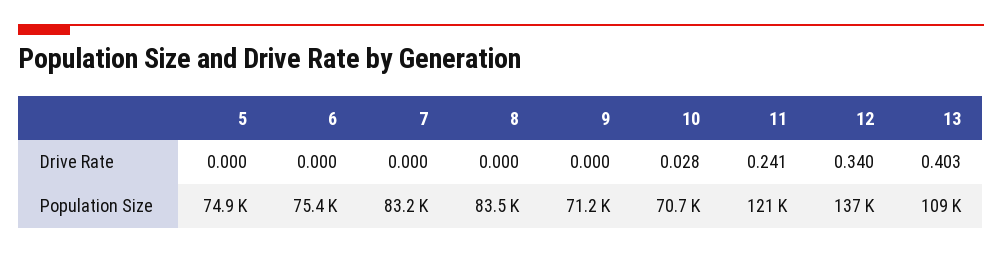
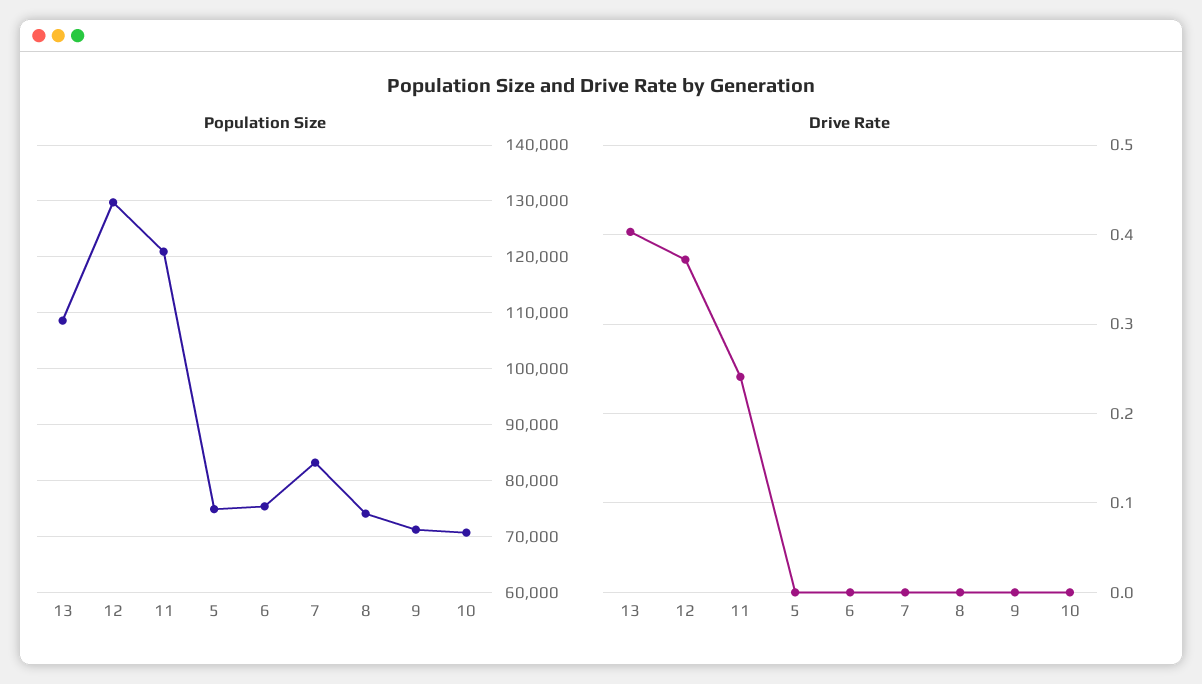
Drive Rate, 10: 0.028 -> 0
Drive Rate, 12: 0.34 -> 0.37
Population Size, 8: 83500 -> 74000
Population Size, 12: 137000 -> 130000

